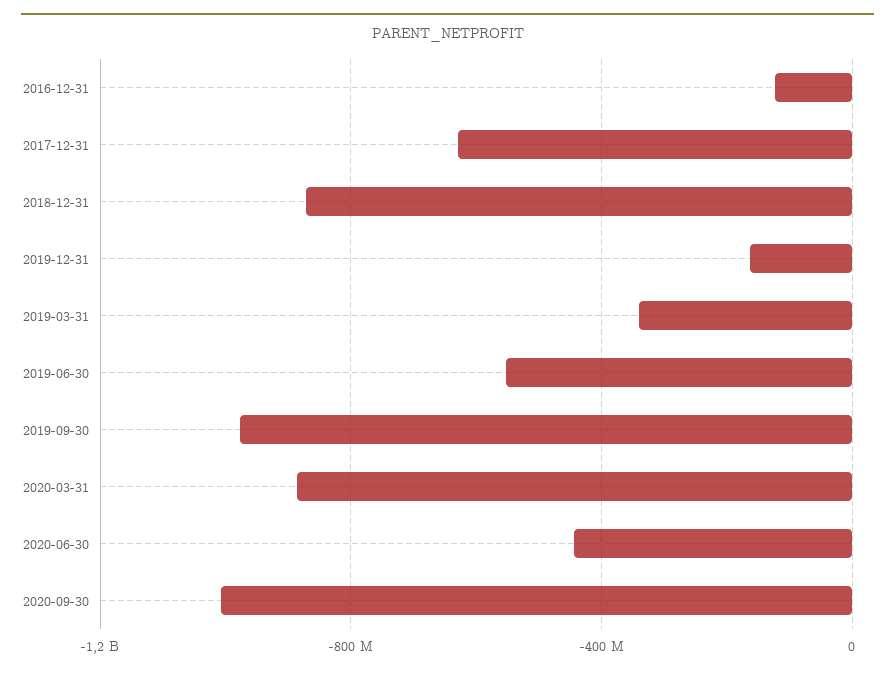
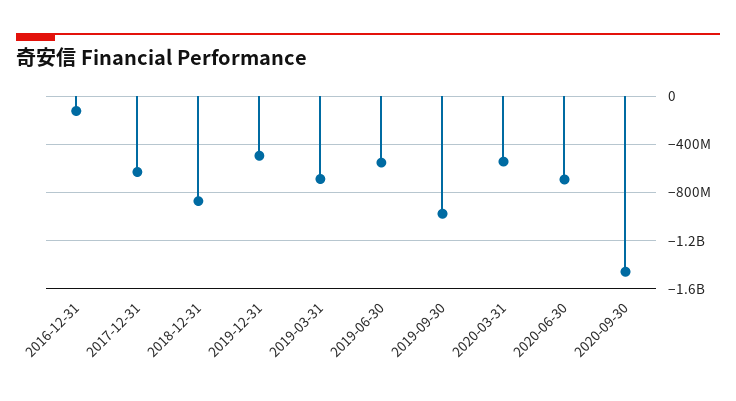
2019-12-31: -150000000 -> -500000000
2019-03-31: -350000000 -> -700000000
2020-03-31: -900000000 -> -550000000
2020-06-30: -450000000 -> -700000000
2020-09-30: -1000000000 -> -1450000000

